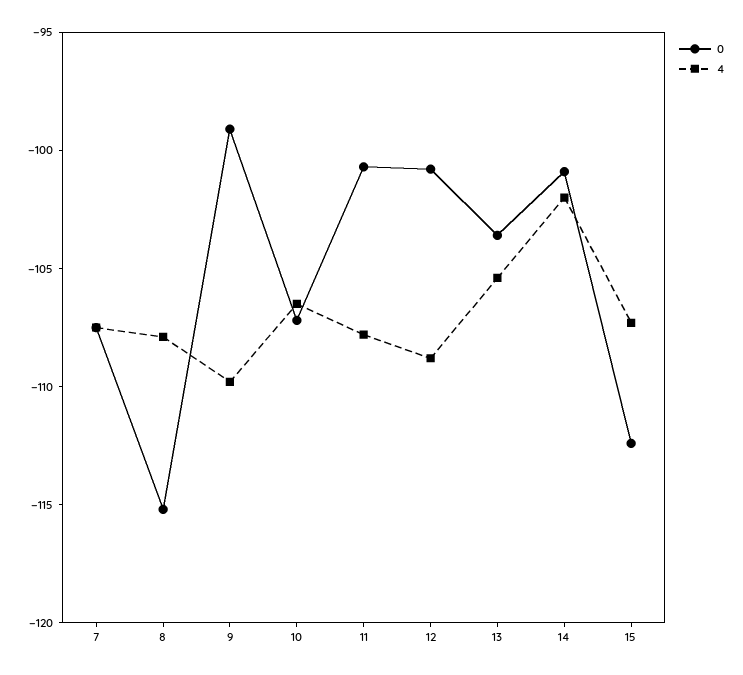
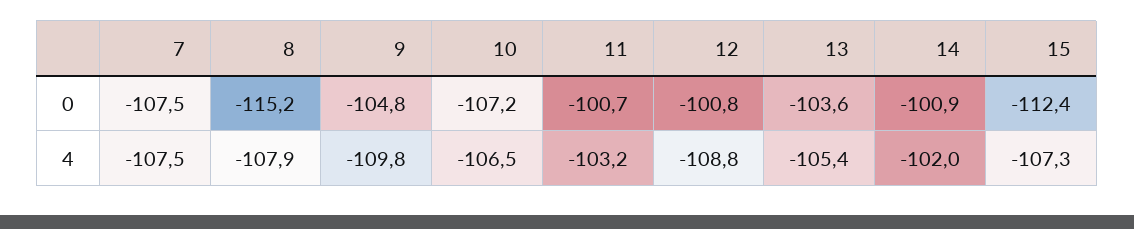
0, 9: -99 -> -104.8
4, 11: -108 -> -103.2

